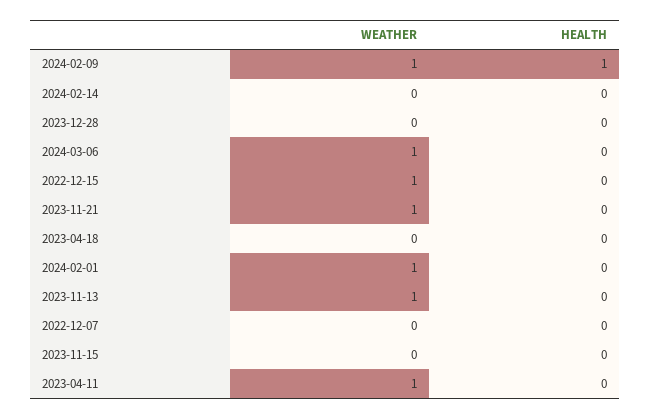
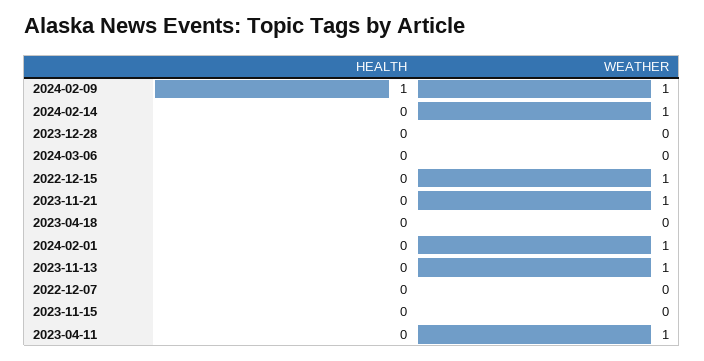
WEATHER, 2024-02-14: 0 -> 1
WEATHER, 2024-03-06: 1 -> 0

